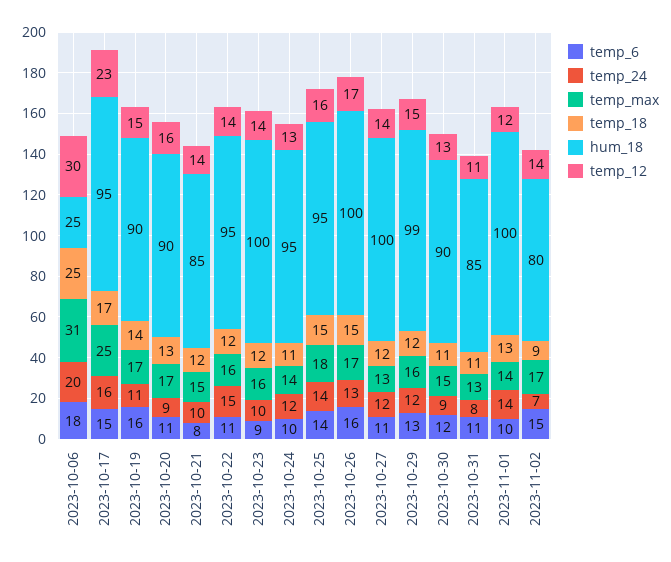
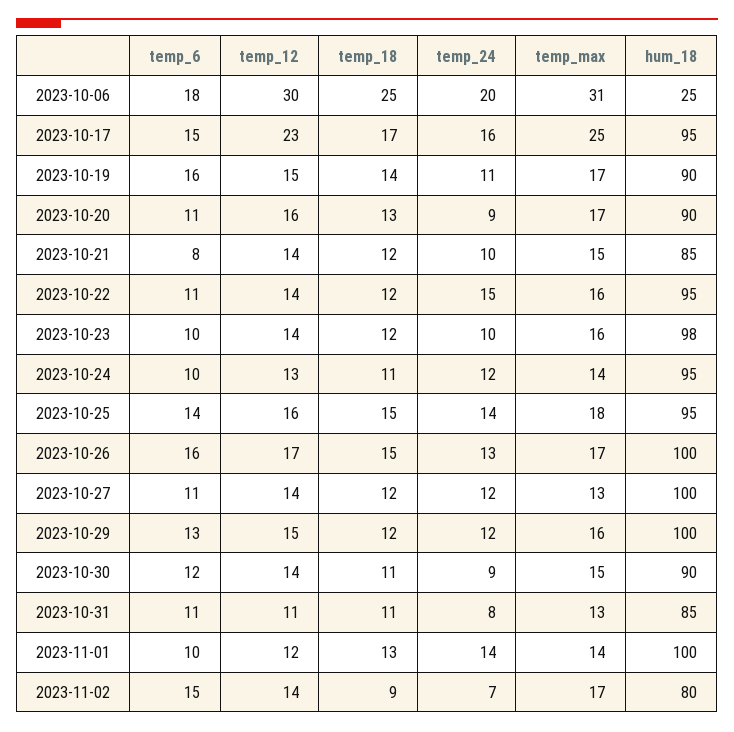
temp_6, 2023-10-23: 9 -> 10
hum_18, 2023-10-23: 100 -> 98
hum_18, 2023-10-29: 99 -> 100
temp_12, 2023-10-30: 13 -> 14

